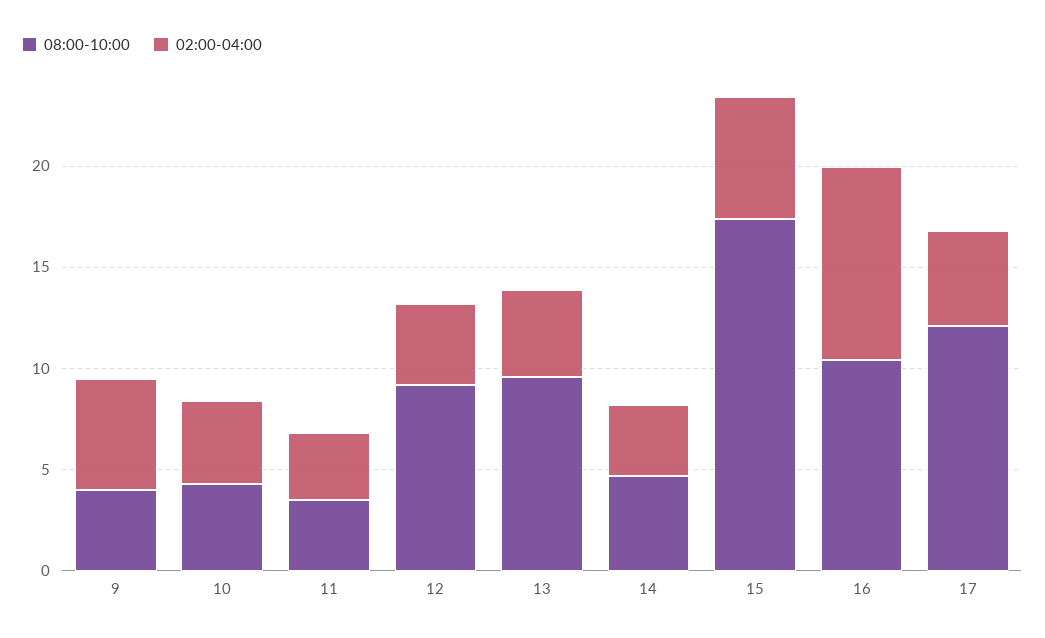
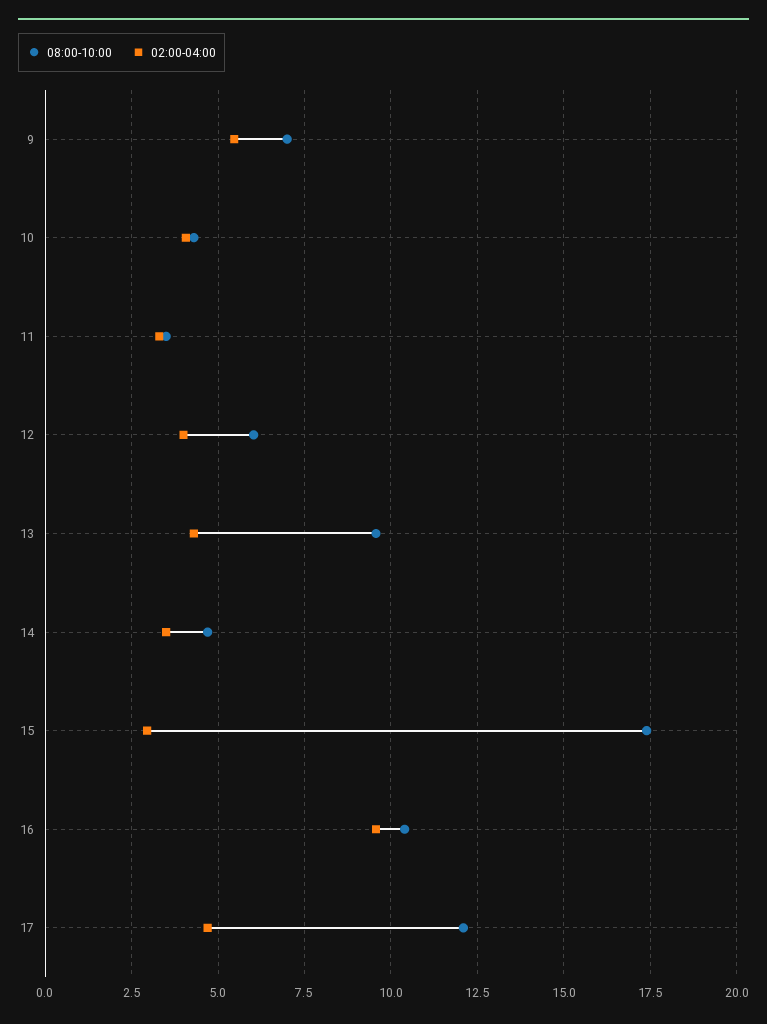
08:00-10:00, 9: 4 -> 7
08:00-10:00, 12: 9 -> 6
02:00-04:00, 15: 6 -> 3

